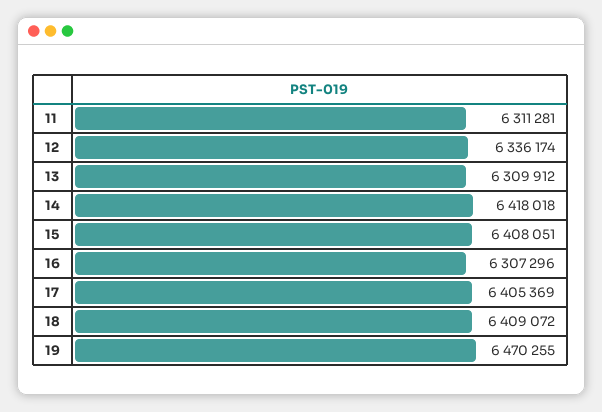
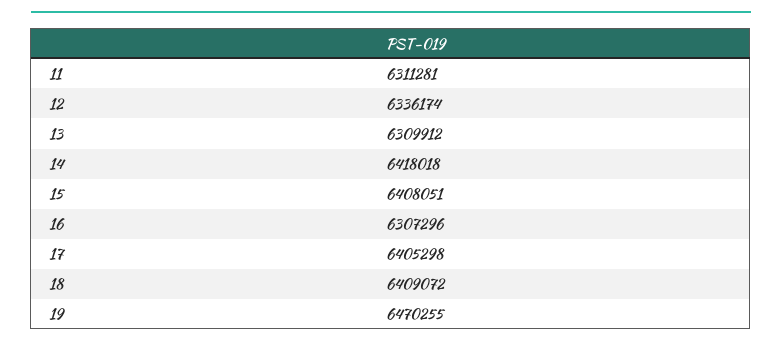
17: 6405369 -> 6405298

